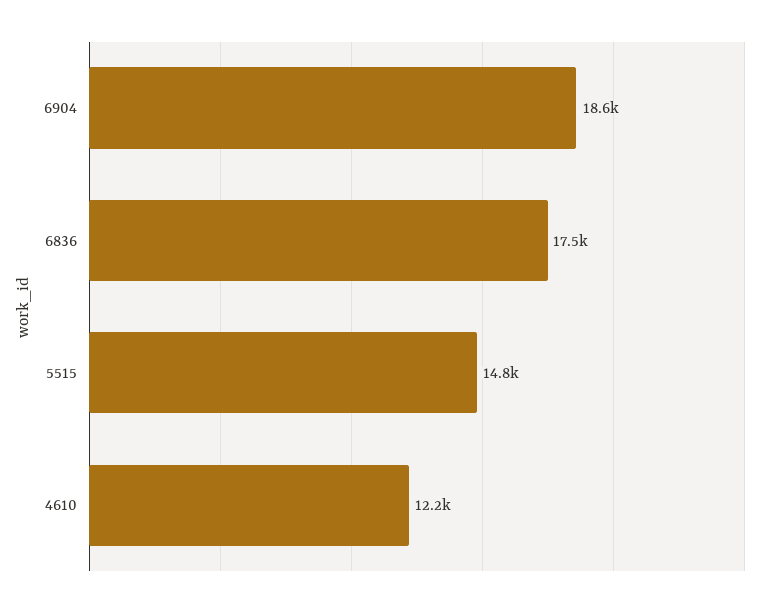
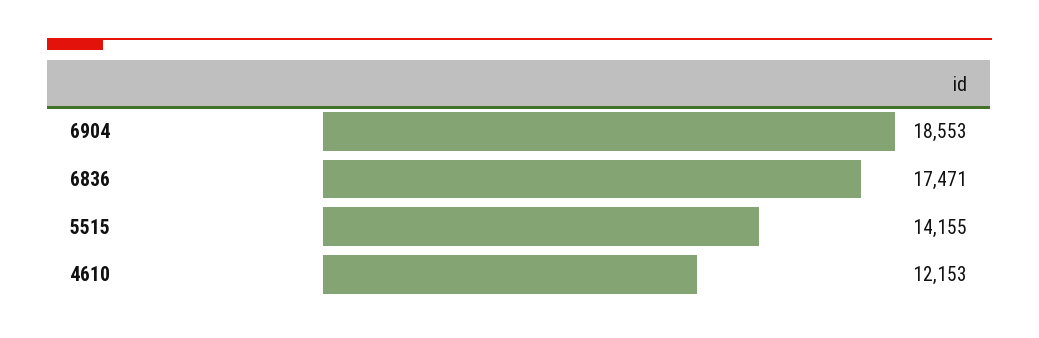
5515: 14800 -> 14155

